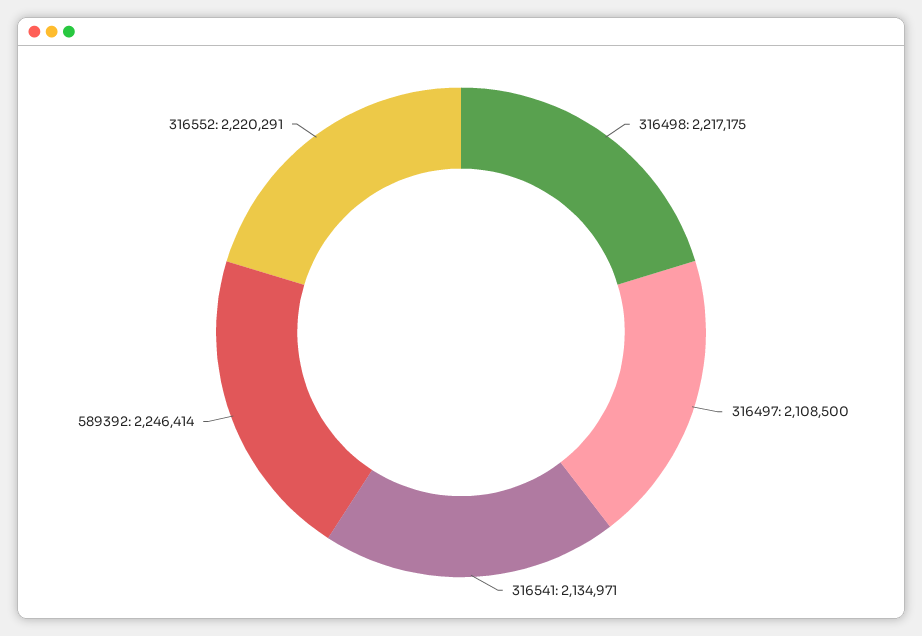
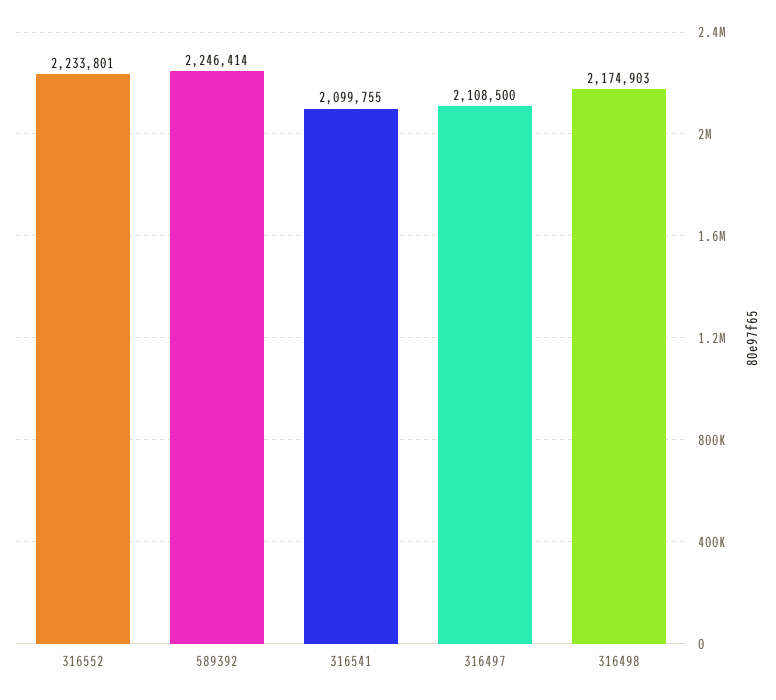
316498: 2217175 -> 2174903
316541: 2134971 -> 2099755
316552: 2220291 -> 2233801

